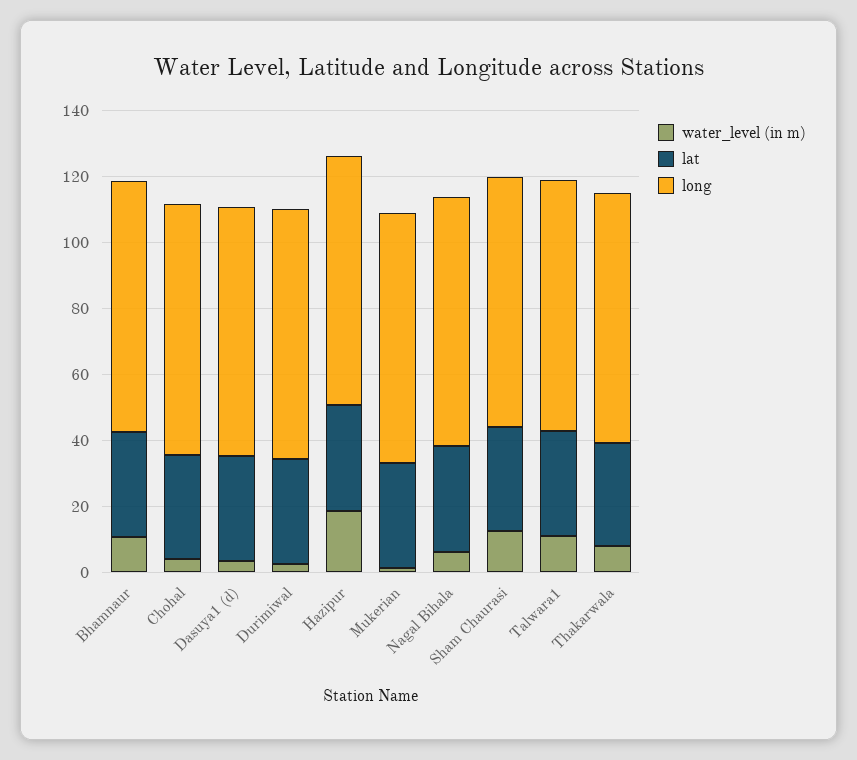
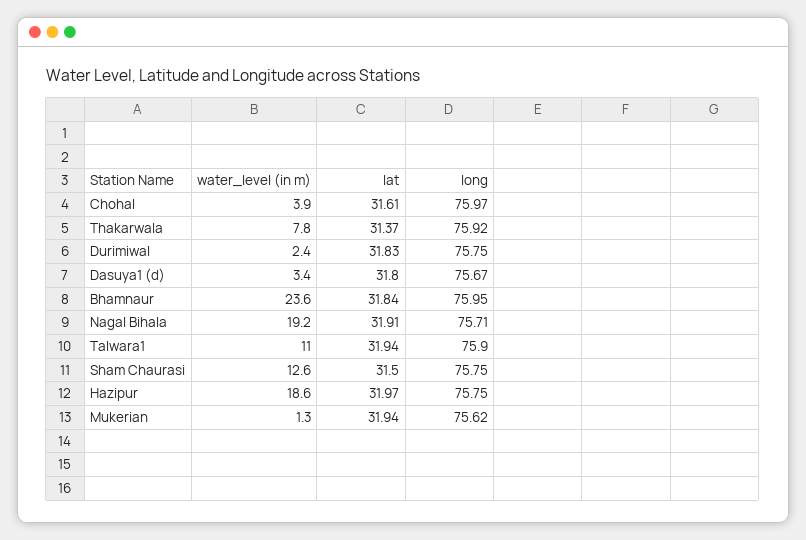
water_level (in m), Bhamnaur: 10 -> 23.6
water_level (in m), Nagal Bihala: 5 -> 19.2

